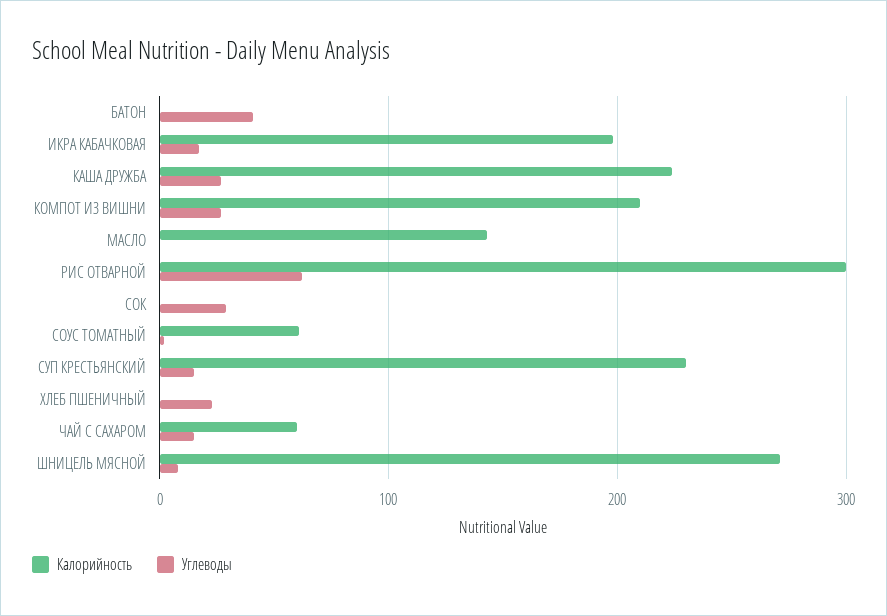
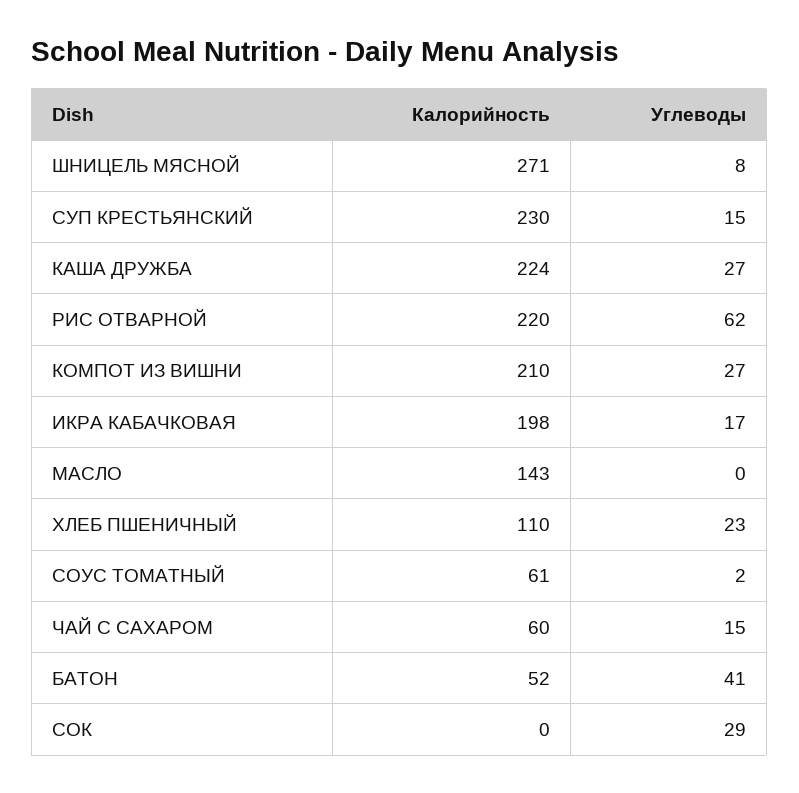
Калорийность, БАТОН: 0 -> 52
Калорийность, РИС ОТВАРНОЙ: 300 -> 220
Калорийность, ХЛЕБ ПШЕНИЧНЫЙ: 0 -> 110

